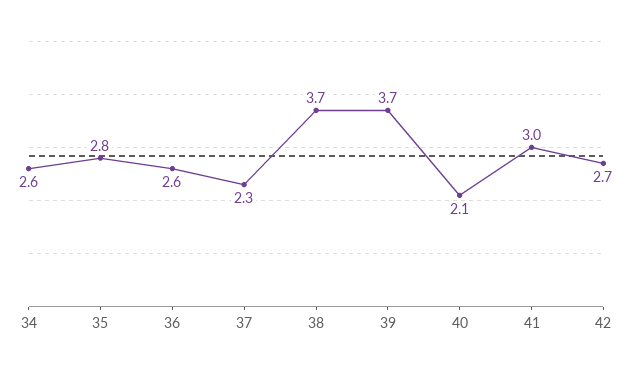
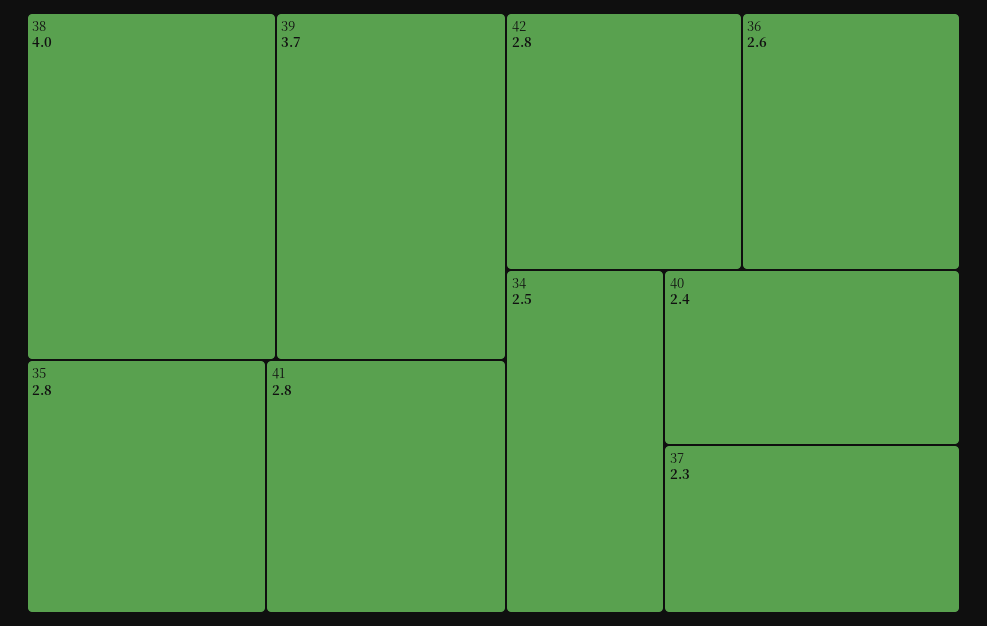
34: 2.6 -> 2.5
38: 3.7 -> 4
40: 2.1 -> 2.4
41: 3 -> 2.8
42: 2.7 -> 2.8

